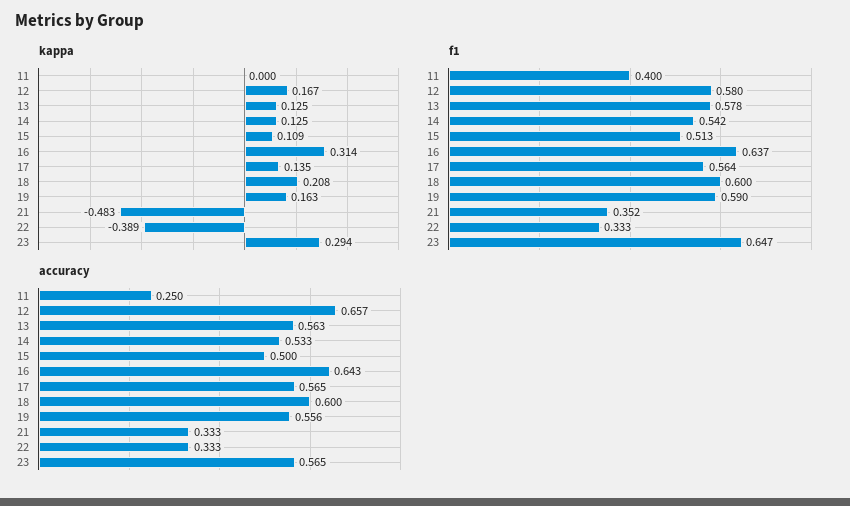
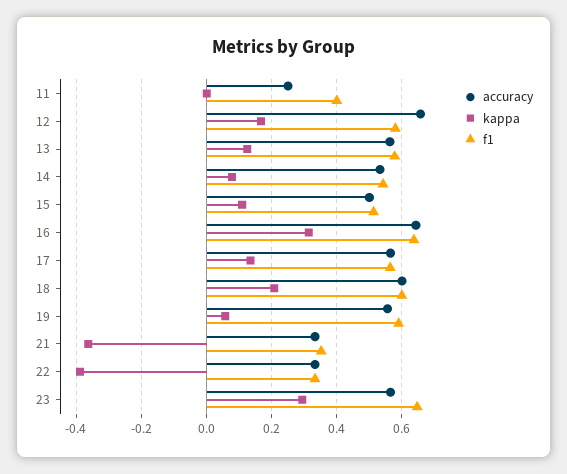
kappa, 14: 0.125 -> 0.08
kappa, 19: 0.163 -> 0.06
kappa, 21: -0.483 -> -0.36

